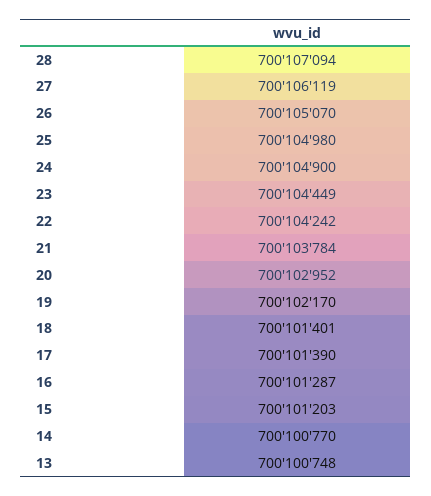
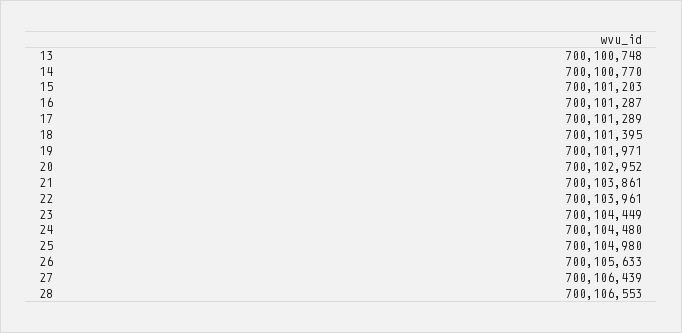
28: 700107094 -> 700106553
27: 700106119 -> 700106439
26: 700105070 -> 700105633
24: 700104900 -> 700104480
22: 700104242 -> 700103961
21: 700103784 -> 700103861
19: 700102170 -> 700101971
18: 700101401 -> 700101395
17: 700101390 -> 700101289

